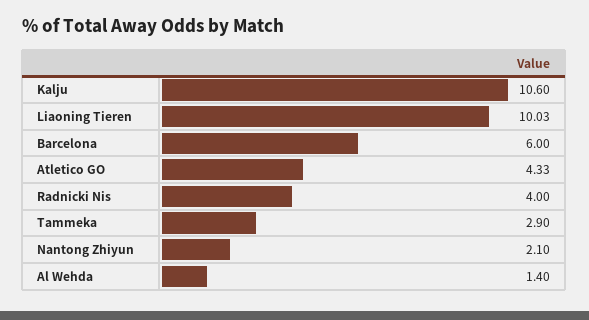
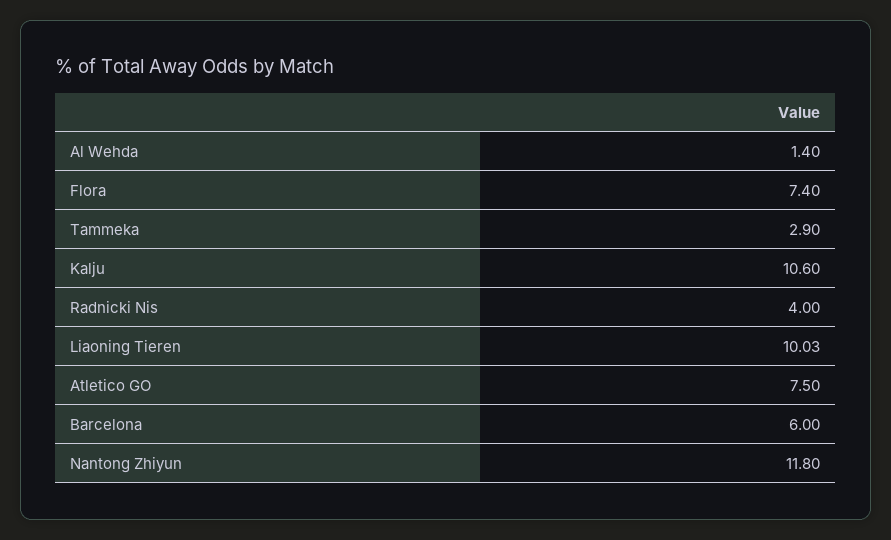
Atletico GO: 4.33 -> 7.5
Nantong Zhiyun: 2.1 -> 11.8
Flora: none -> 7.4

